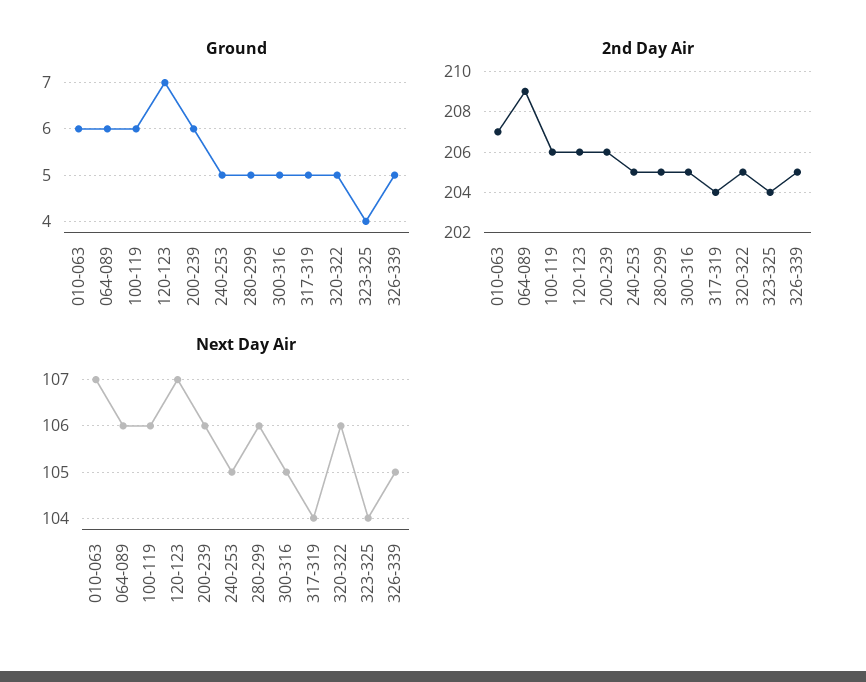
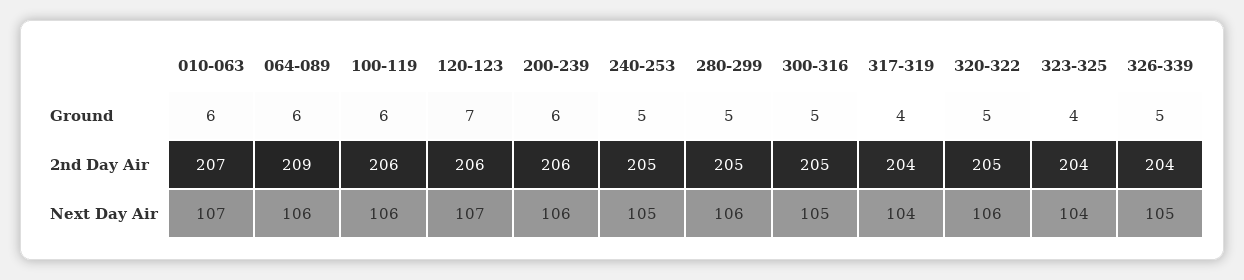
Ground, 317-319: 5 -> 4
2nd Day Air, 326-339: 205 -> 204

